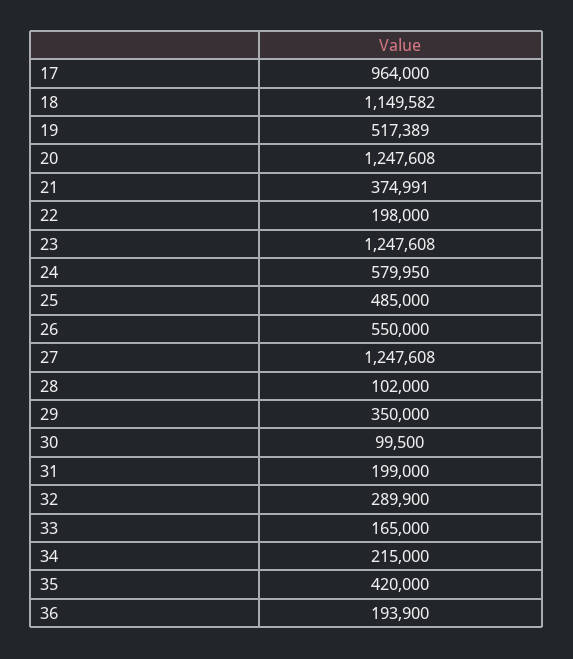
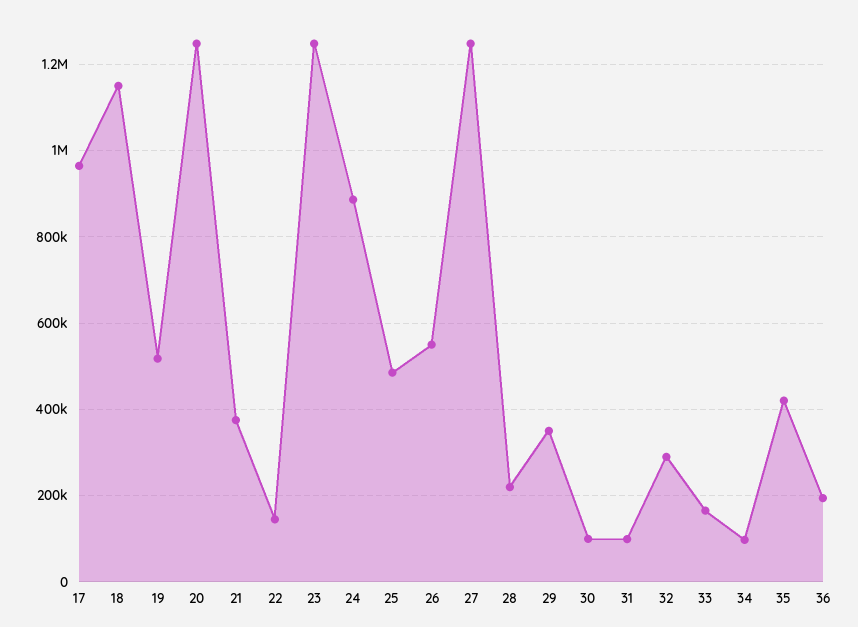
22: 198000 -> 140000
24: 579950 -> 880000
28: 102000 -> 220000
31: 199000 -> 100000
34: 215000 -> 100000

